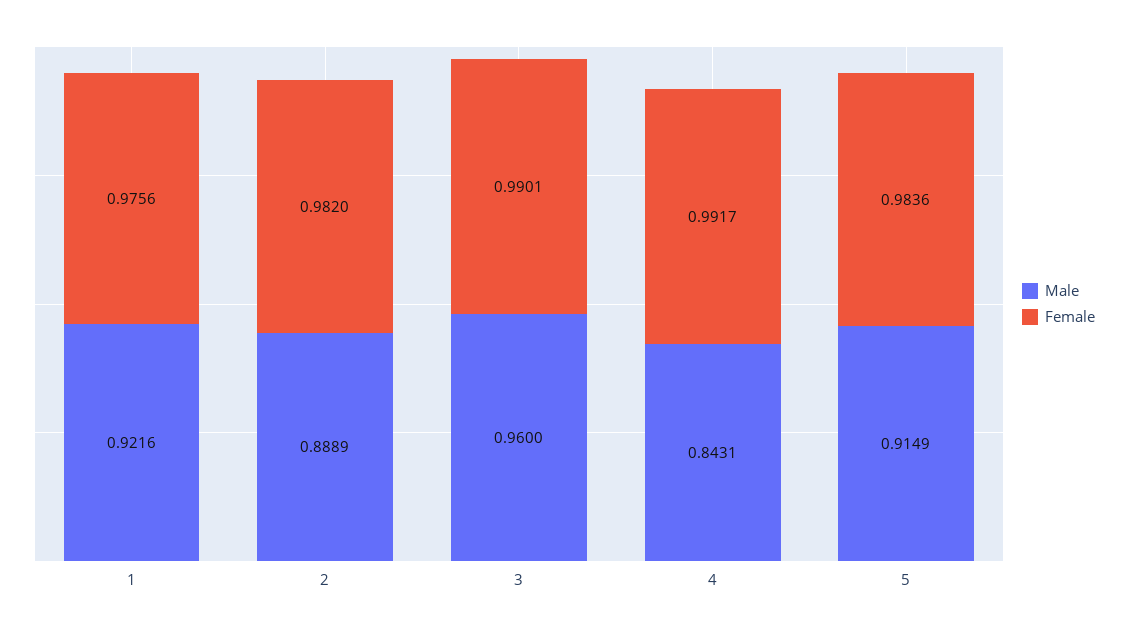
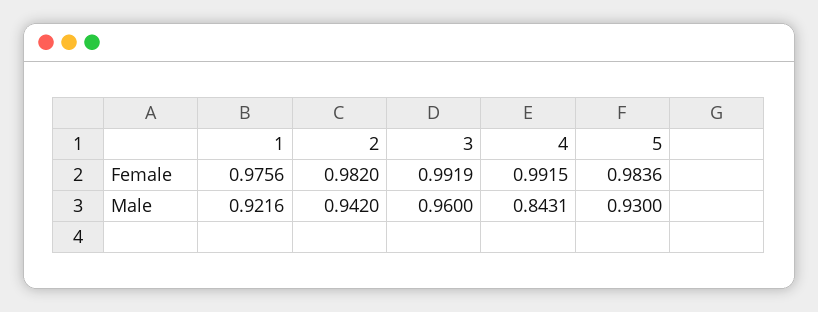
Male, 2: 0.8889 -> 0.942
Female, 3: 0.9901 -> 0.9919
Female, 4: 0.9917 -> 0.9915
Male, 5: 0.9149 -> 0.93

